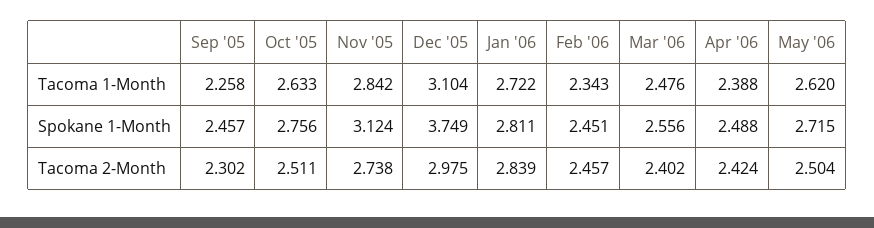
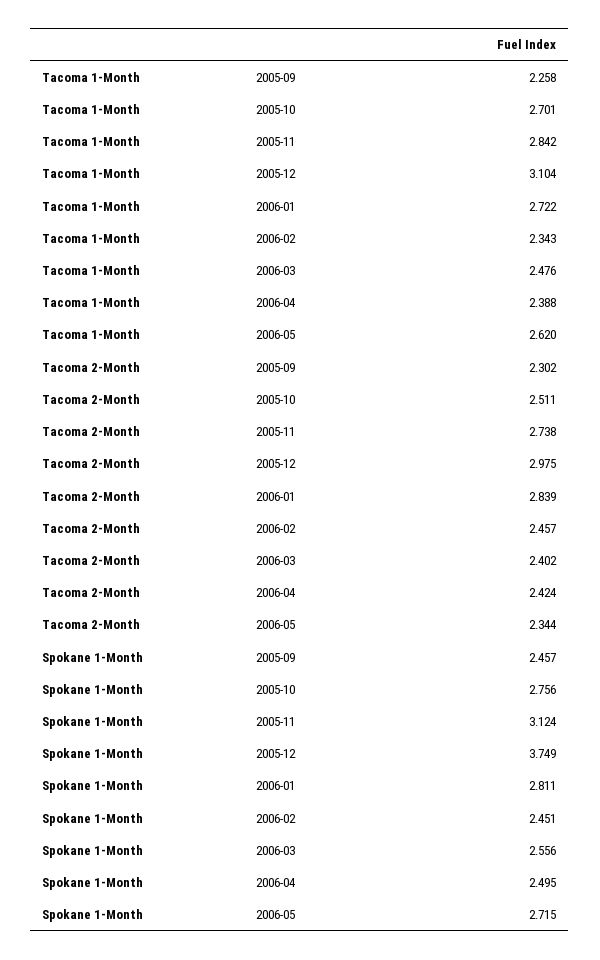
Oct '05, Tacoma 1-Month: 2.633 -> 2.701
Apr '06, Spokane 1-Month: 2.488 -> 2.495
May '06, Tacoma 2-Month: 2.504 -> 2.344

